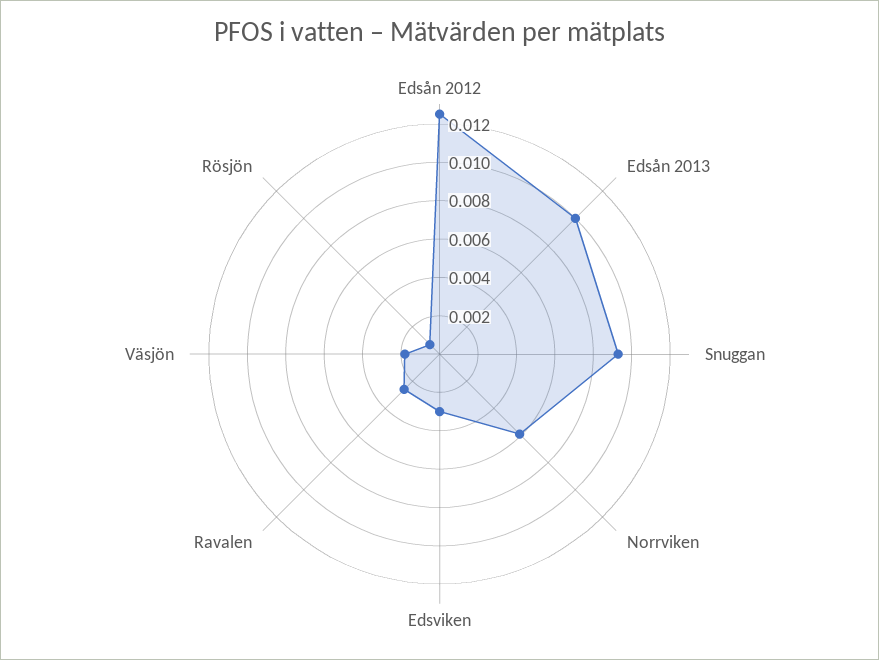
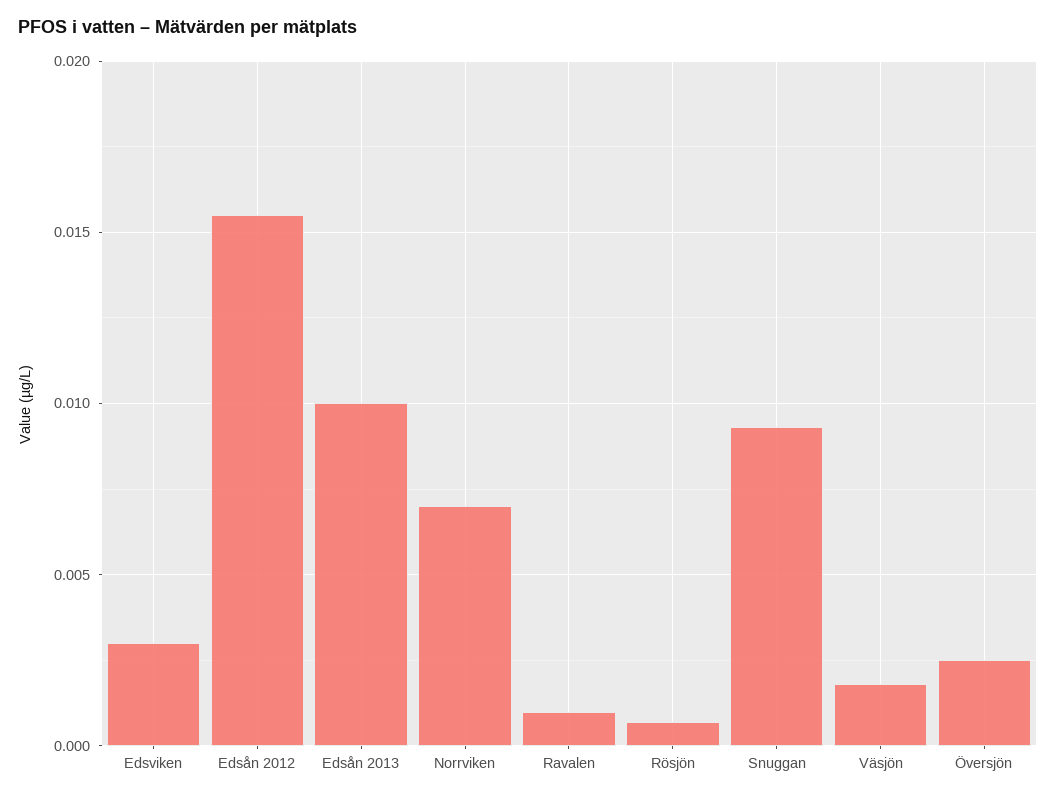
Edsån 2012: 0.0125 -> 0.0155
Norrviken: 0.006 -> 0.007
Ravalen: 0.0025 -> 0.001
Översjön: none -> 0.0025

